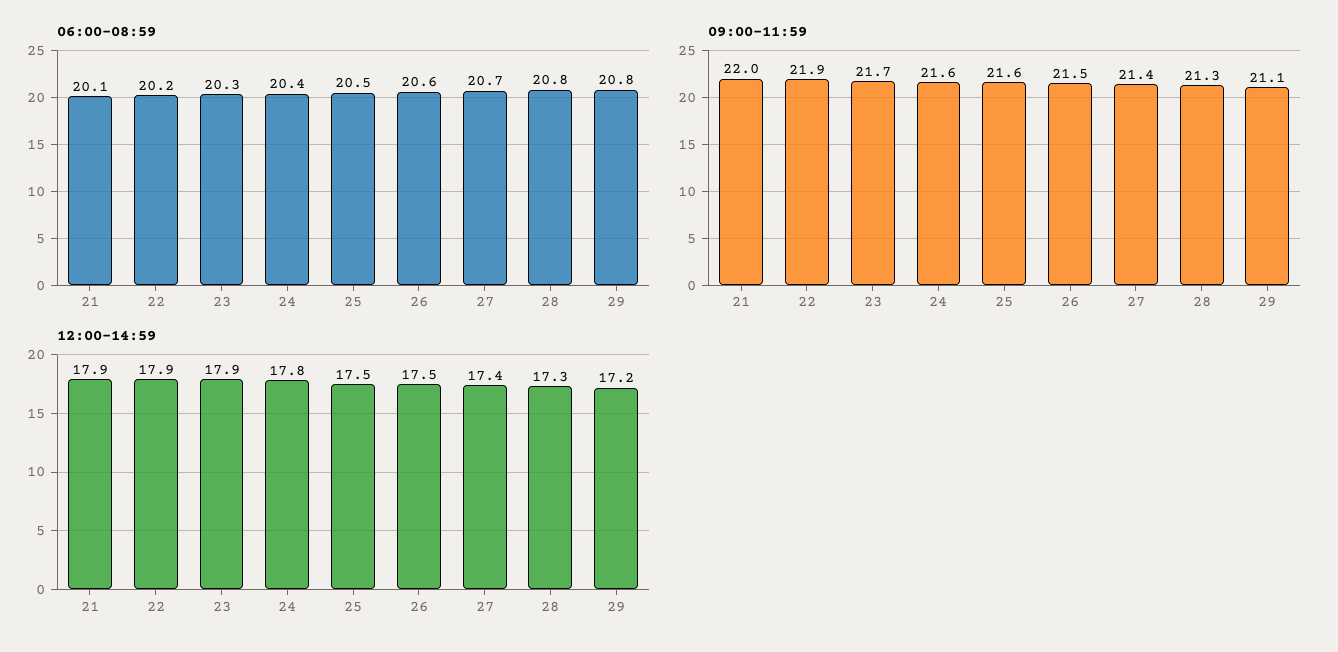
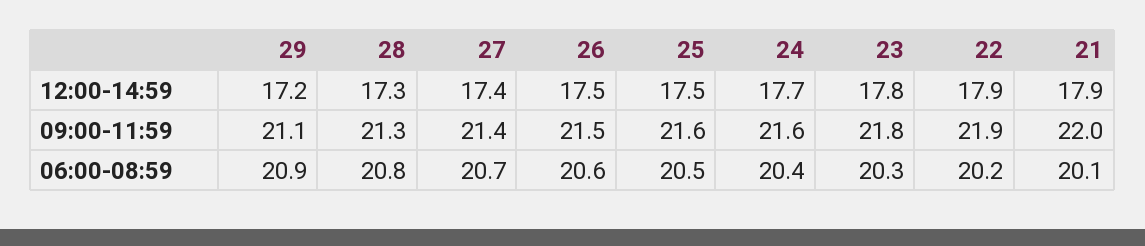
06:00-08:59, 29: 20.8 -> 20.9
09:00-11:59, 23: 21.7 -> 21.8
12:00-14:59, 23: 17.9 -> 17.8
12:00-14:59, 24: 17.8 -> 17.7

